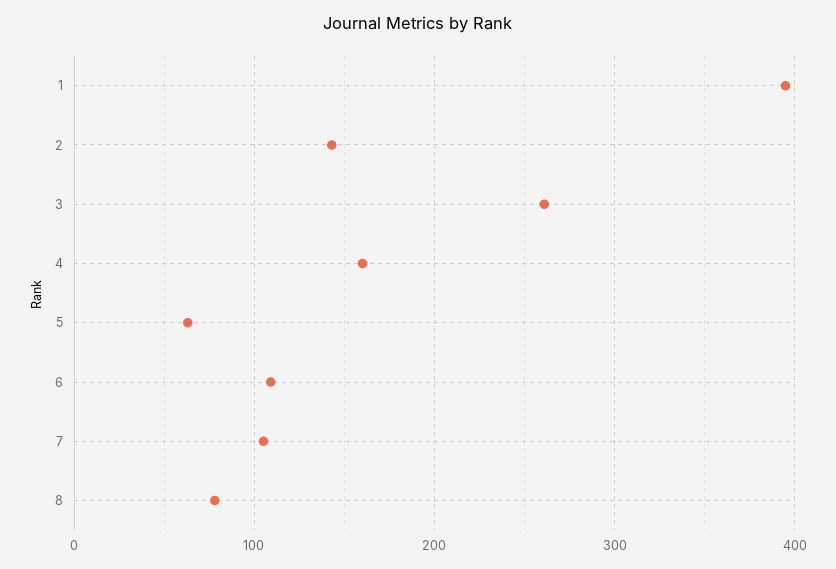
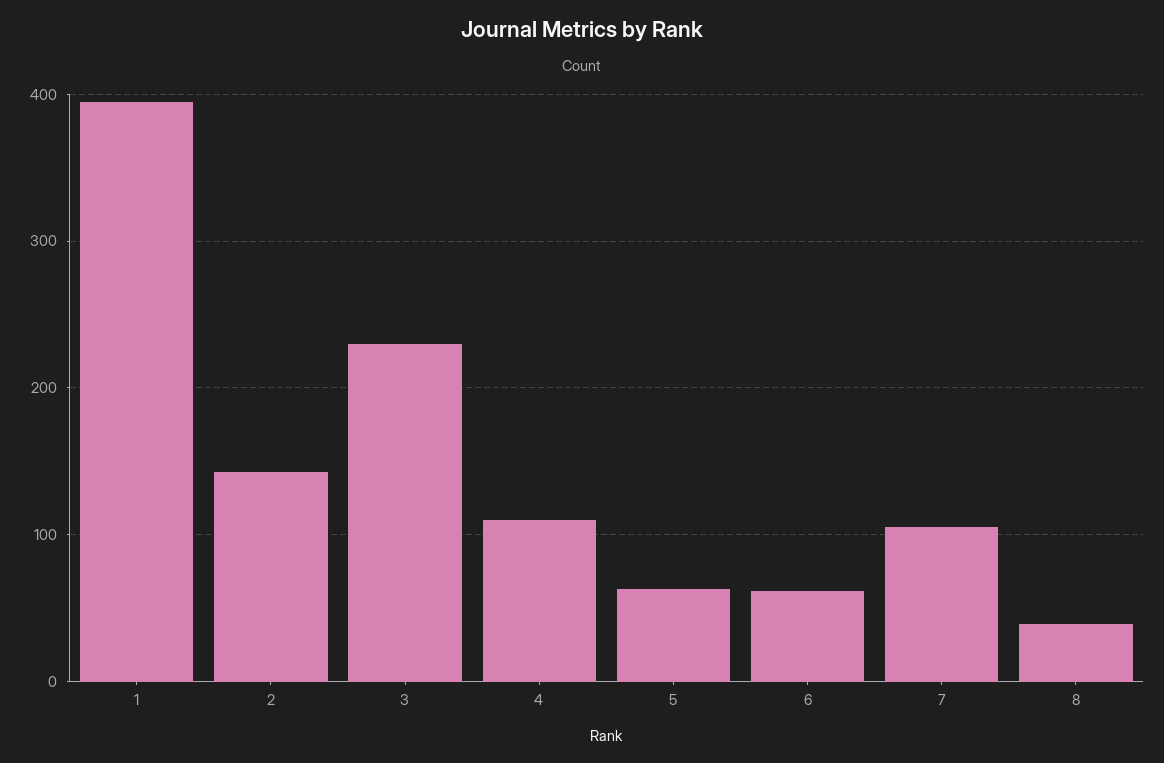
3: 260 -> 230
4: 160 -> 110
6: 110 -> 60
8: 80 -> 40

